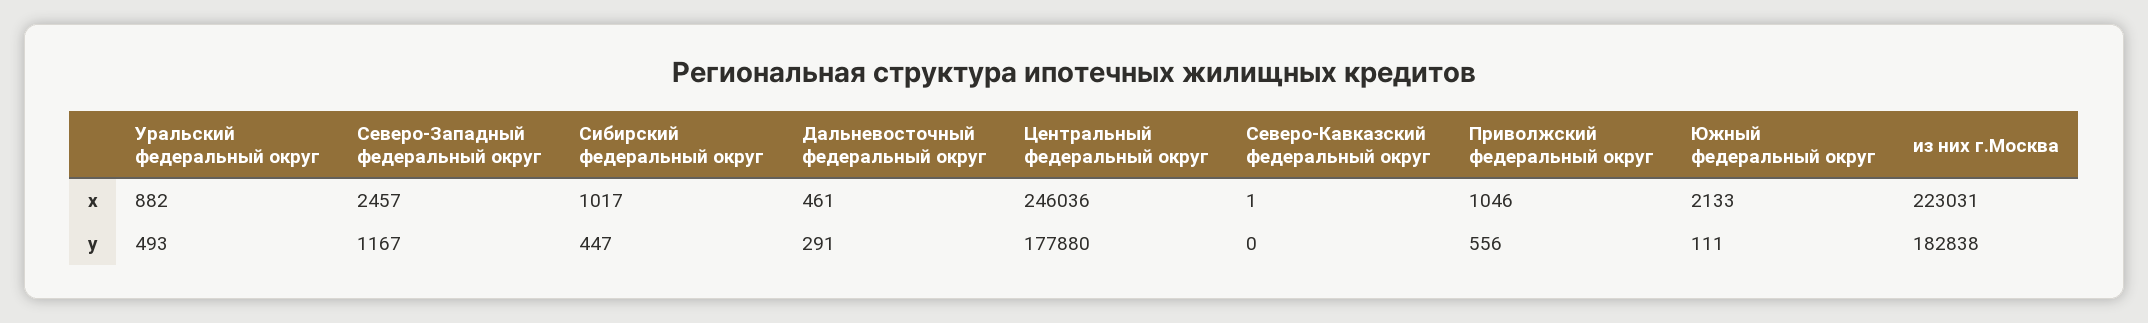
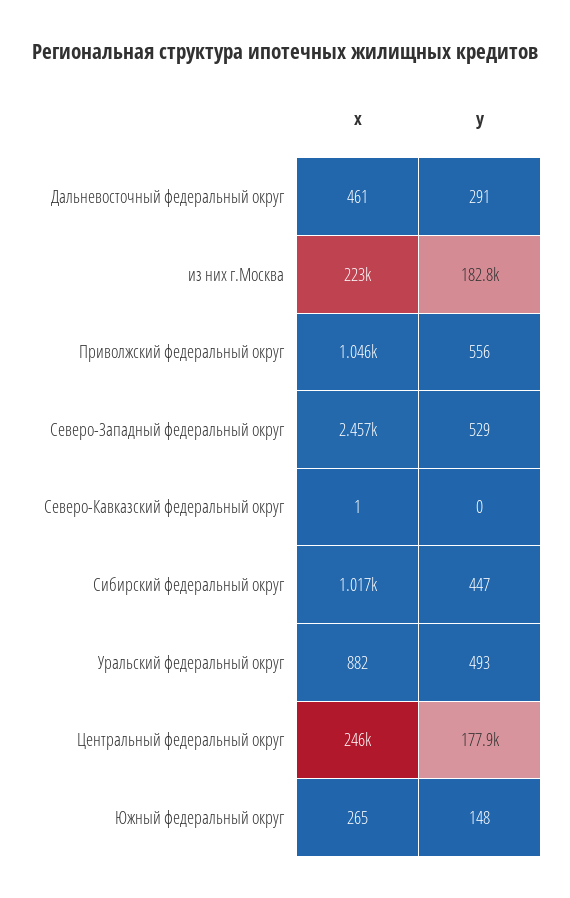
Южный федеральный округ, x: 2133 -> 265
Северо-Западный федеральный округ, y: 1167 -> 529
Южный федеральный округ, y: 111 -> 148

